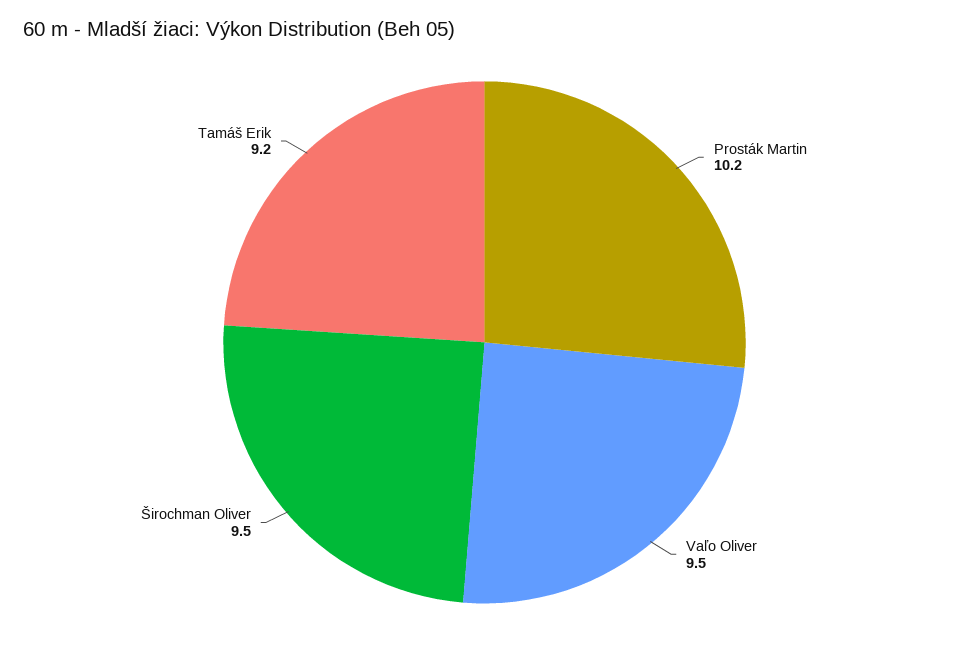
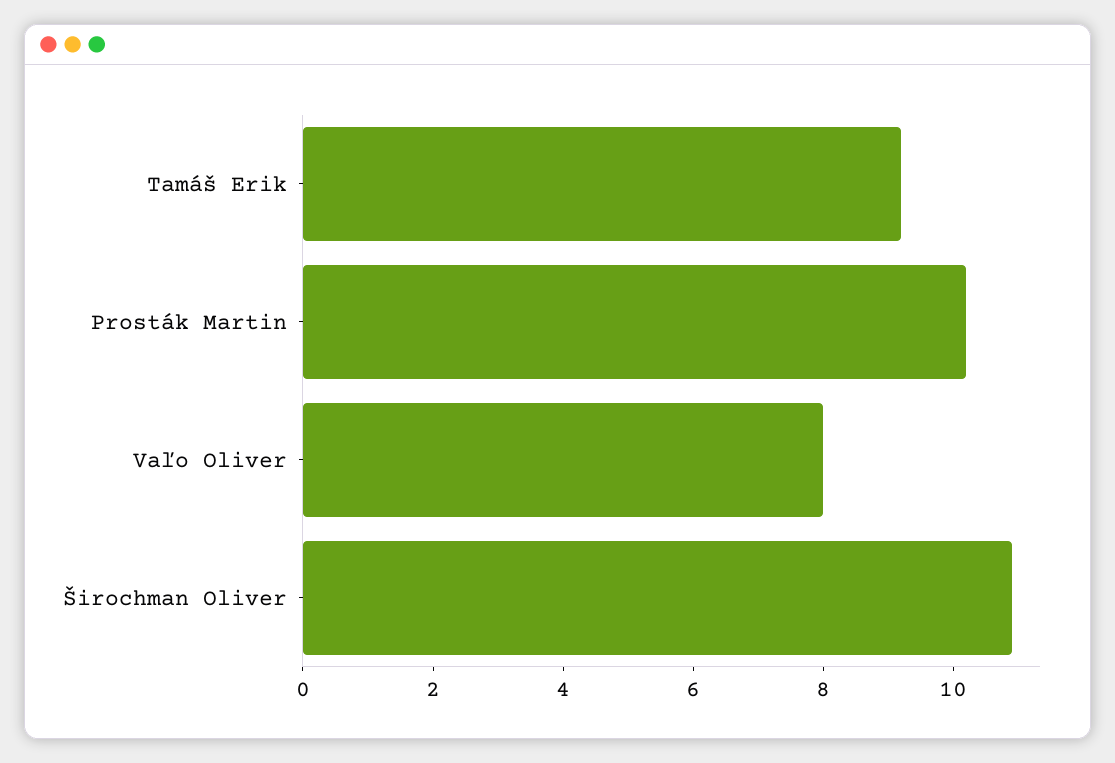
Vaľo Oliver: 9.5 -> 8
Širochman Oliver: 9.5 -> 11

